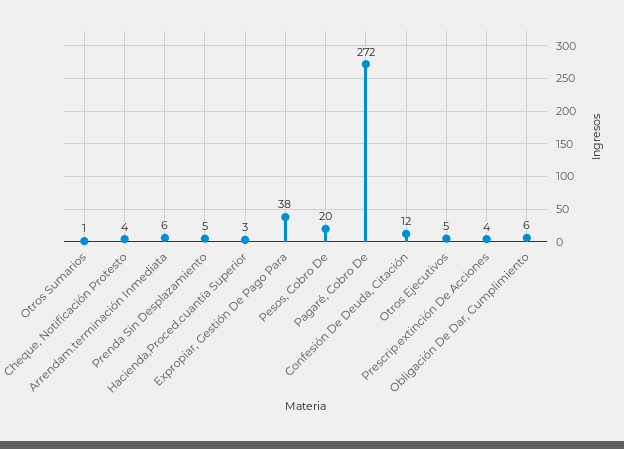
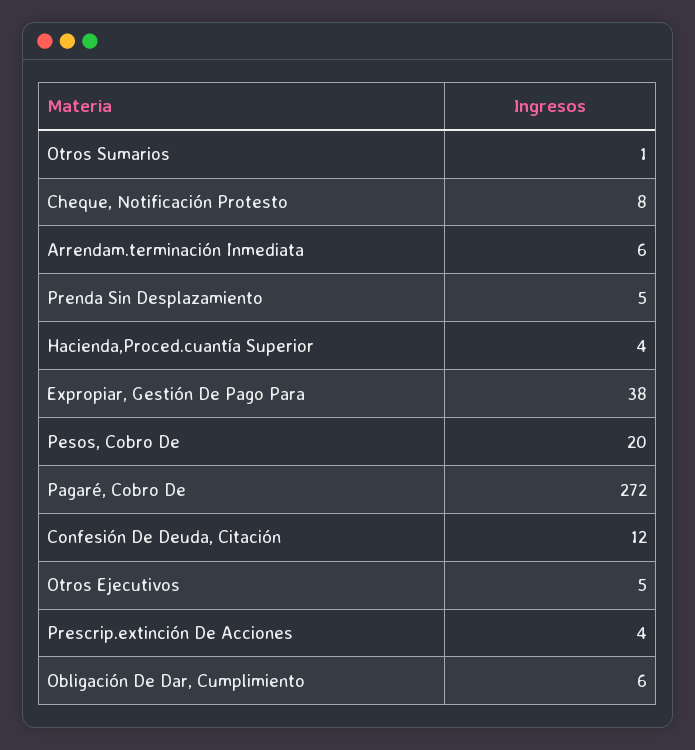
Cheque, Notificación Protesto: 4 -> 8
Hacienda,Proced.cuantía Superior: 3 -> 4

